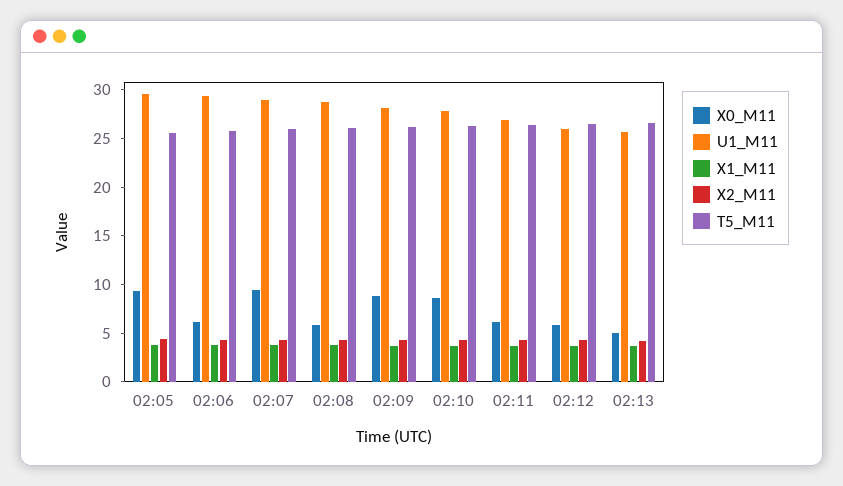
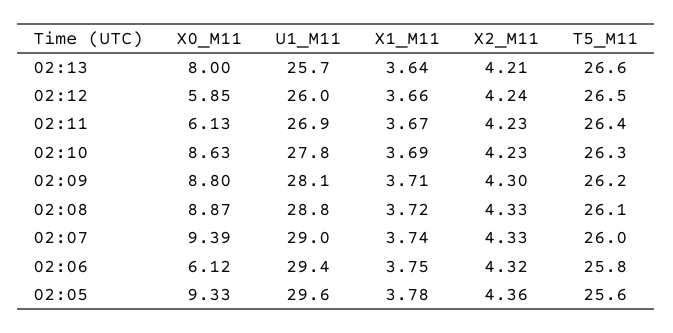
X0_M11, 02:08: 6 -> 8.87
X0_M11, 02:13: 5 -> 8

